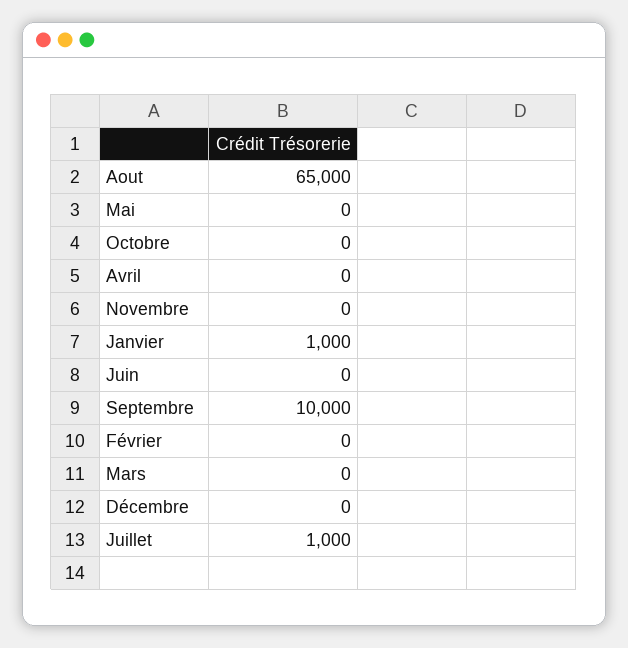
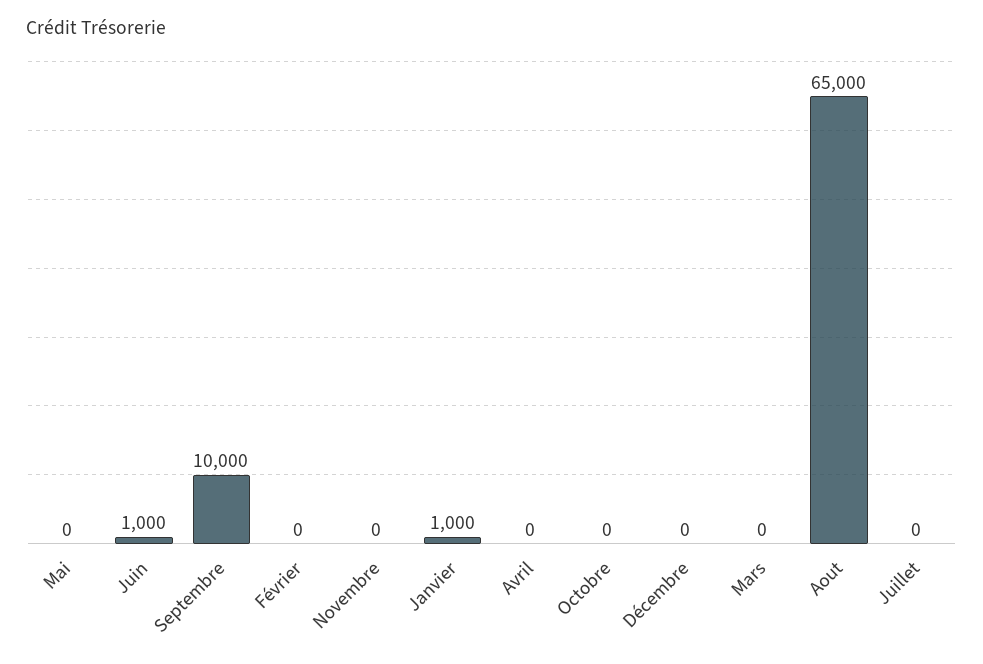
Juin: 0 -> 1000
Juillet: 1000 -> 0

